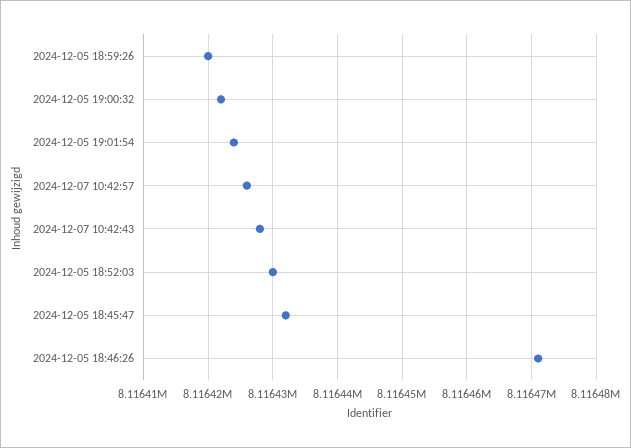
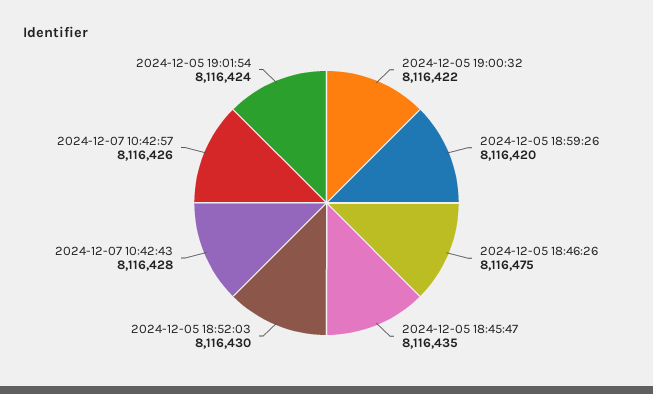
2024-12-05 18:45:47: 8116432 -> 8116435
2024-12-05 18:46:26: 8116471 -> 8116475

